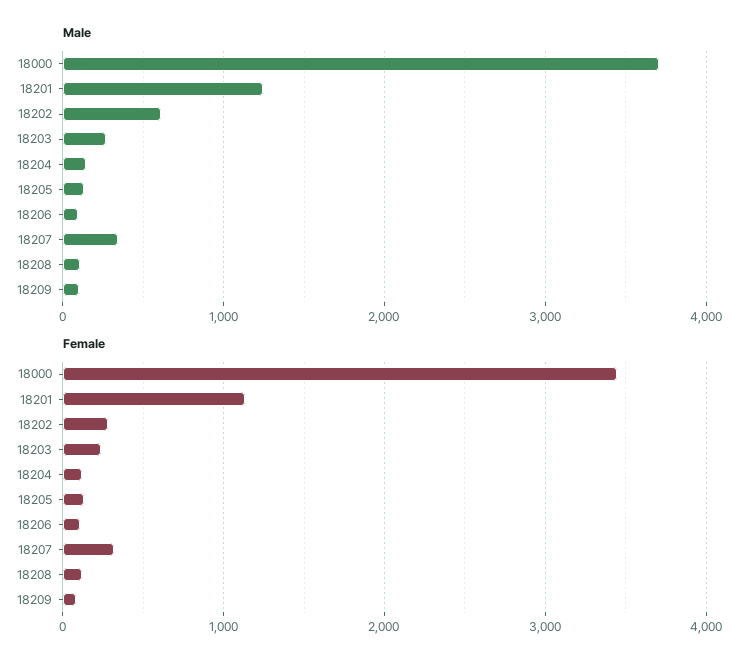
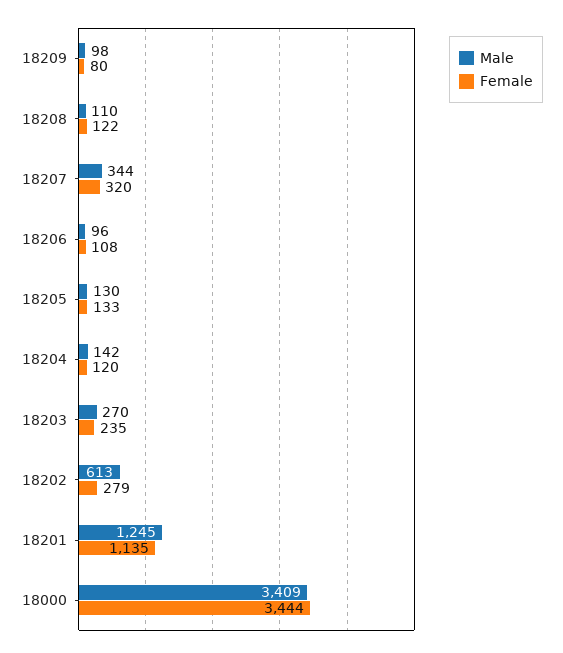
Male, 18000: 3700 -> 3409

